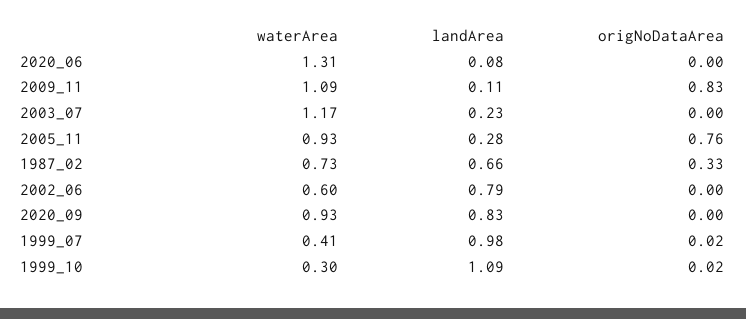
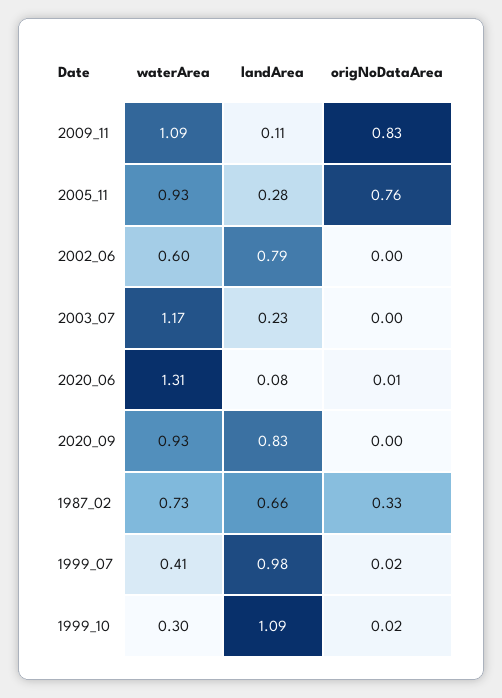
origNoDataArea, 2020_06: 0 -> 0.01

